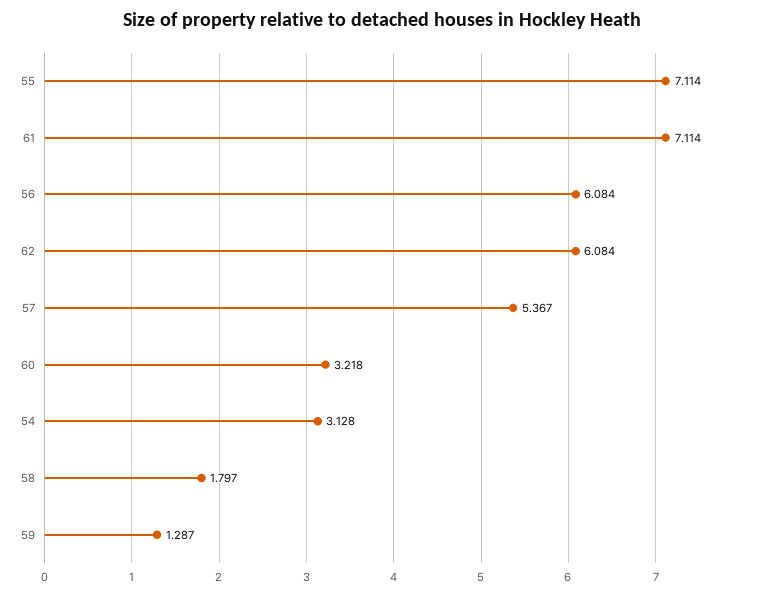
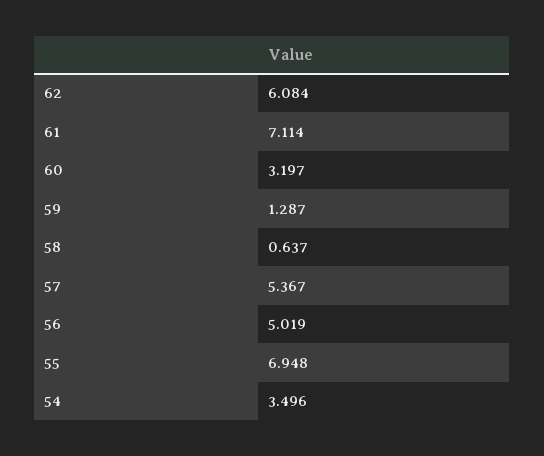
55: 7.114 -> 6.948
56: 6.084 -> 5.019
60: 3.218 -> 3.197
54: 3.128 -> 3.496
58: 1.797 -> 0.637

